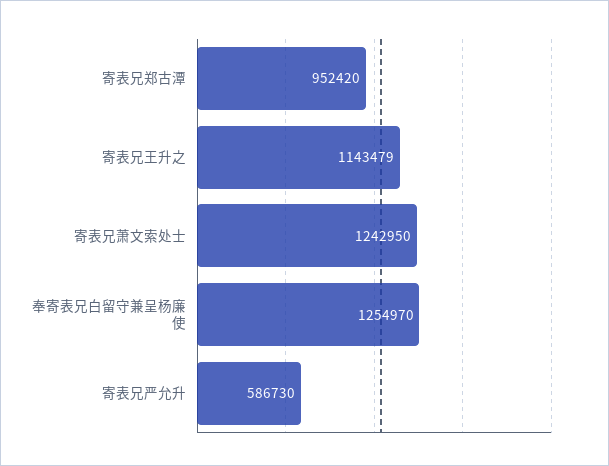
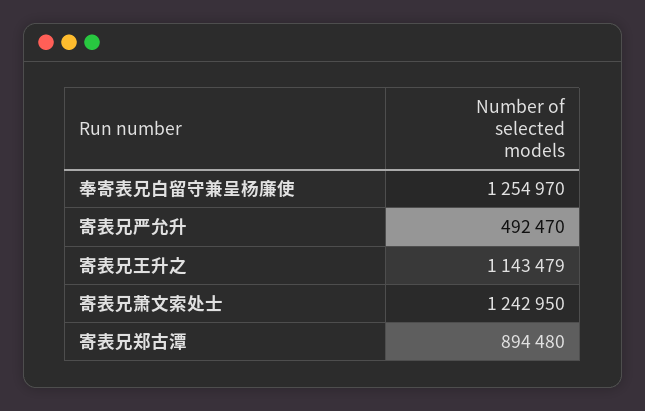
寄表兄郑古潭: 952420 -> 894480
寄表兄严允升: 586730 -> 492470

